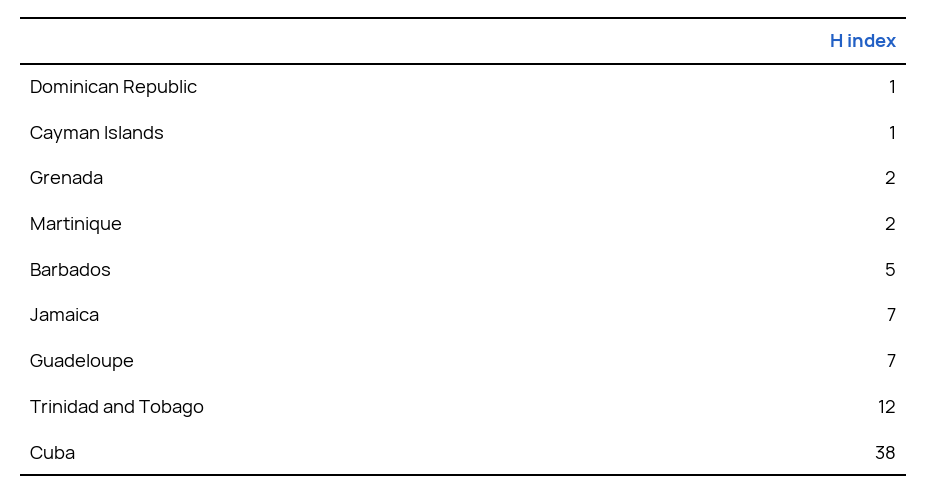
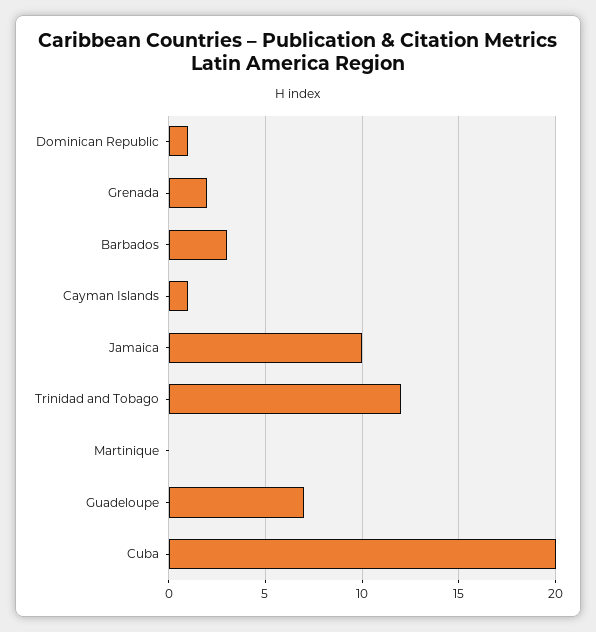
Martinique: 2 -> 0
Barbados: 5 -> 3
Jamaica: 7 -> 10
Cuba: 38 -> 20

